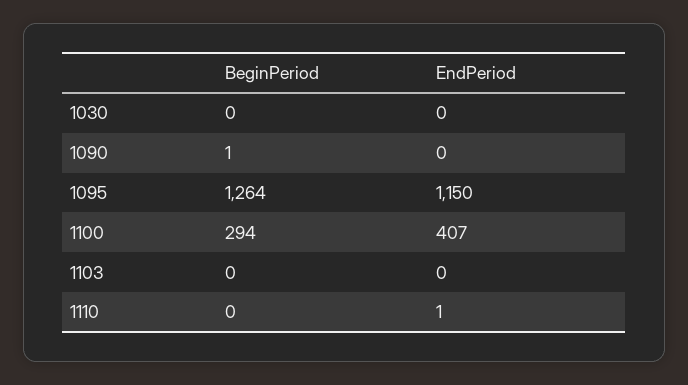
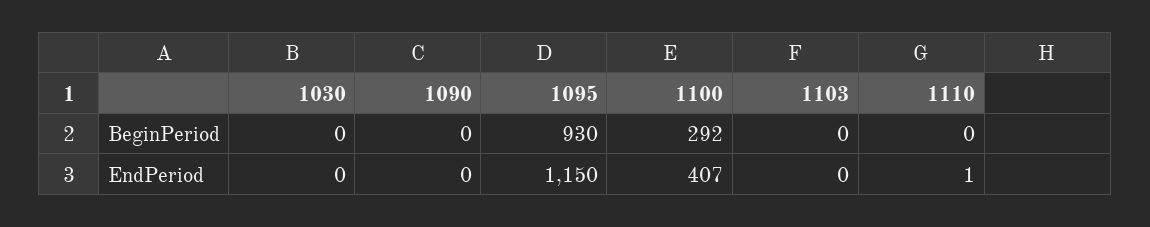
BeginPeriod, 1090: 1 -> 0
BeginPeriod, 1095: 1264 -> 930
BeginPeriod, 1100: 294 -> 292

